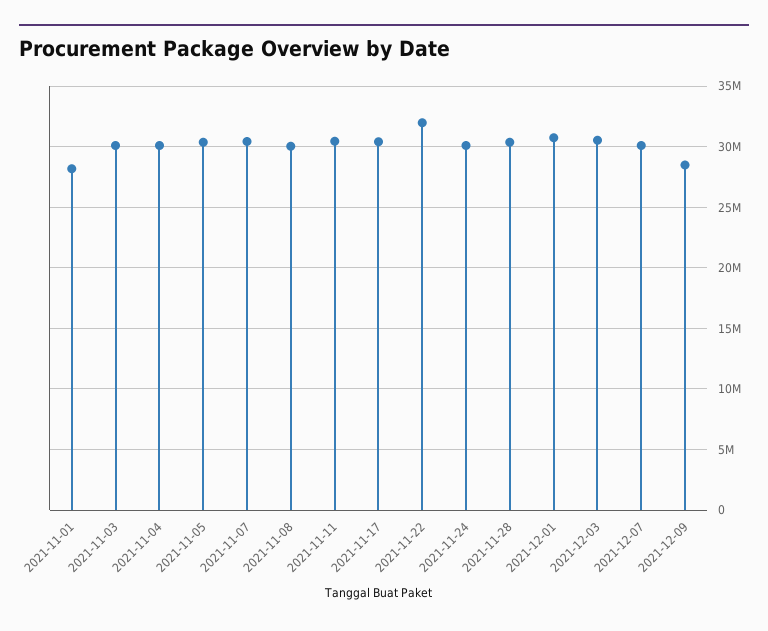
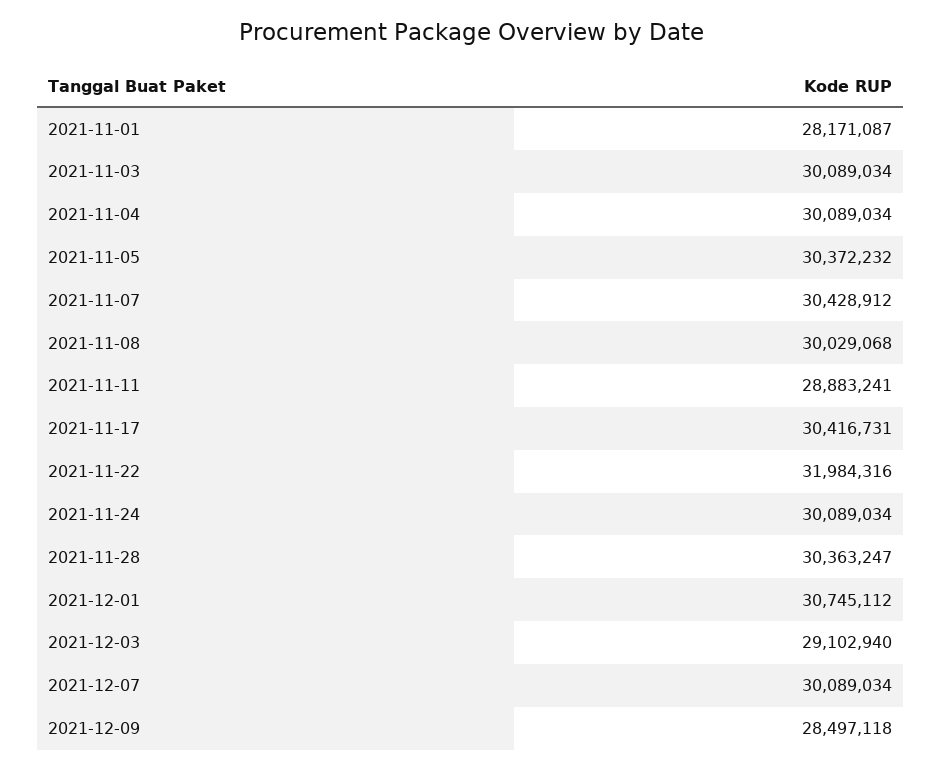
2021-11-11: 30500000 -> 28883241
2021-12-03: 30500000 -> 29102940

